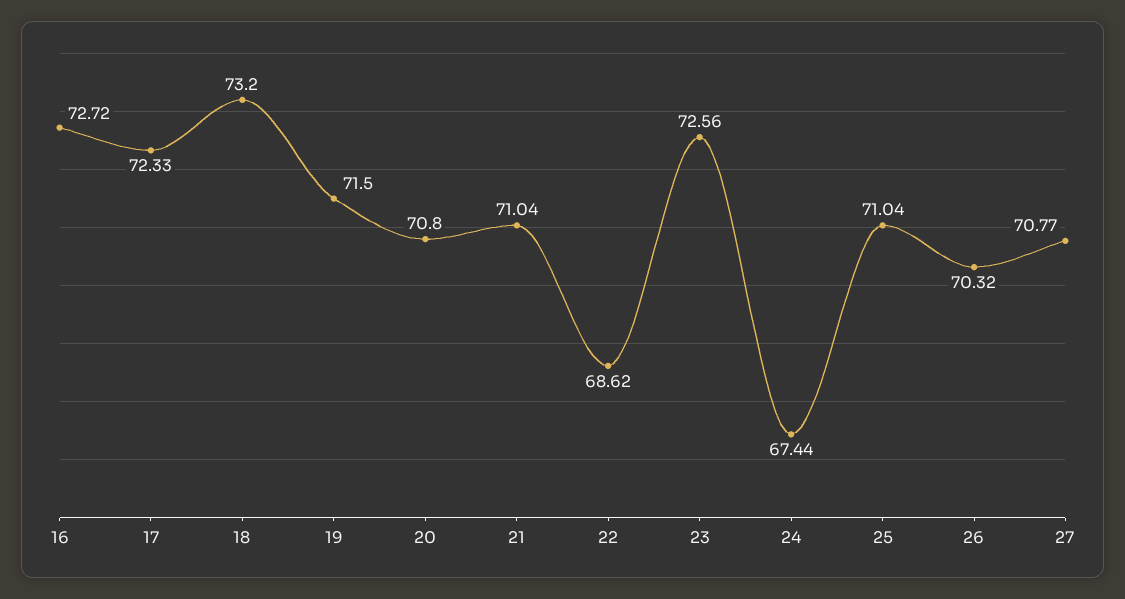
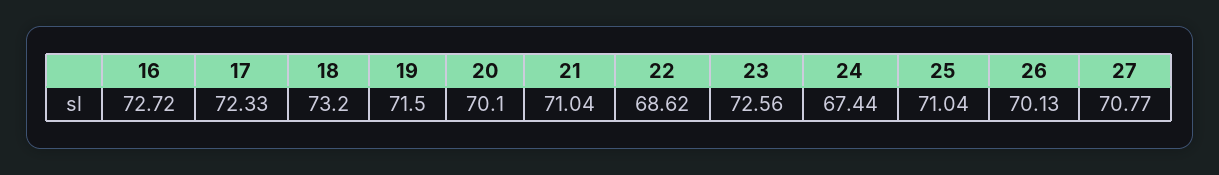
20: 70.8 -> 70.1
26: 70.32 -> 70.13

